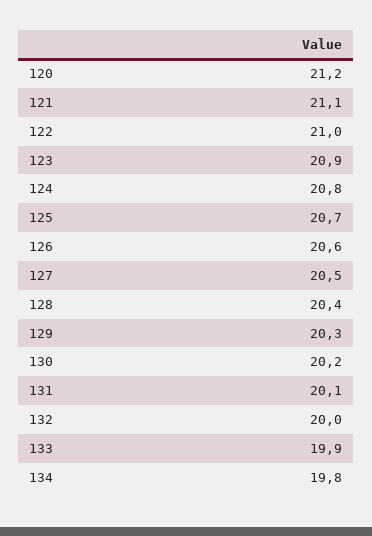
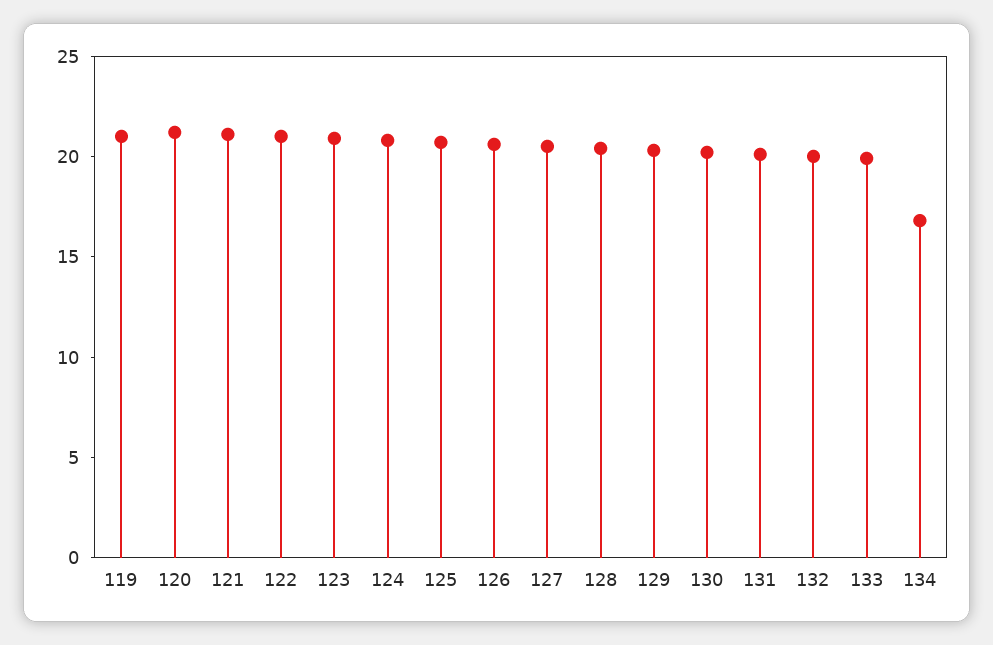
134: 19.8 -> 17
119: none -> 21

